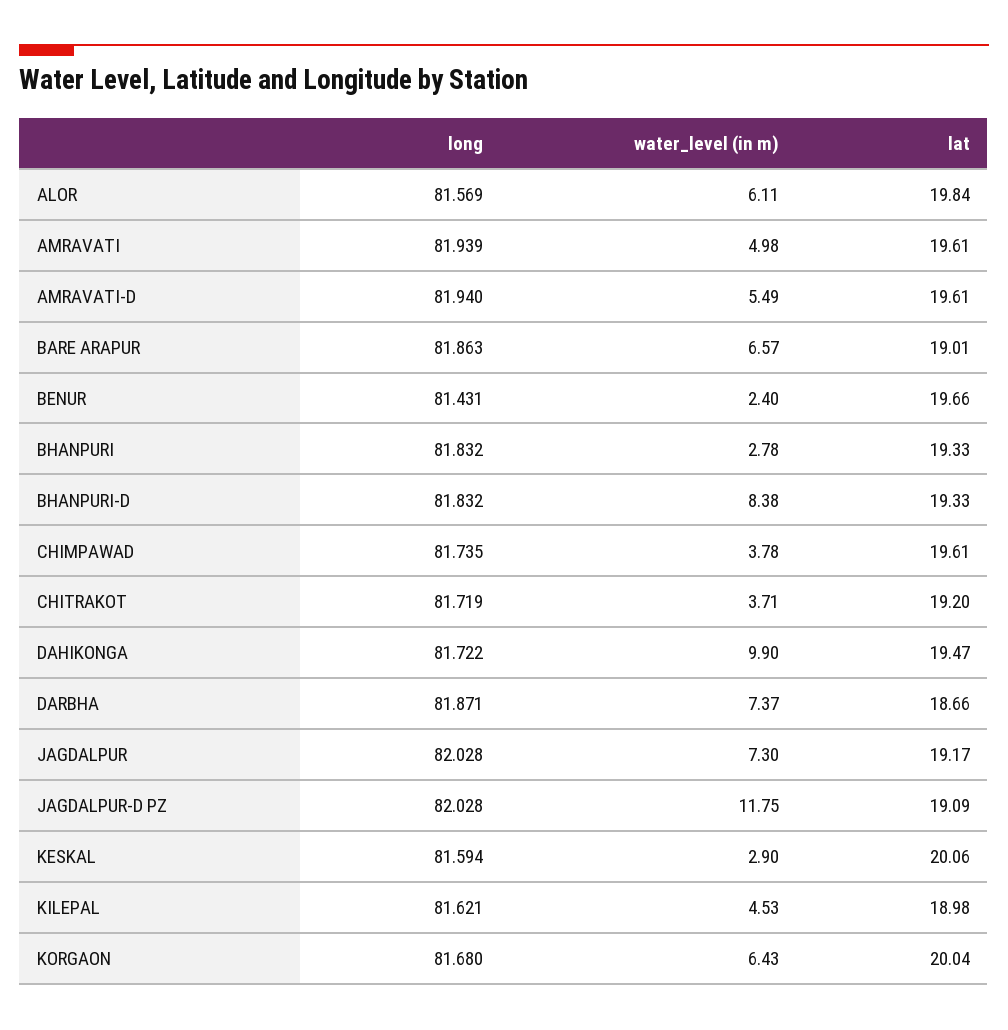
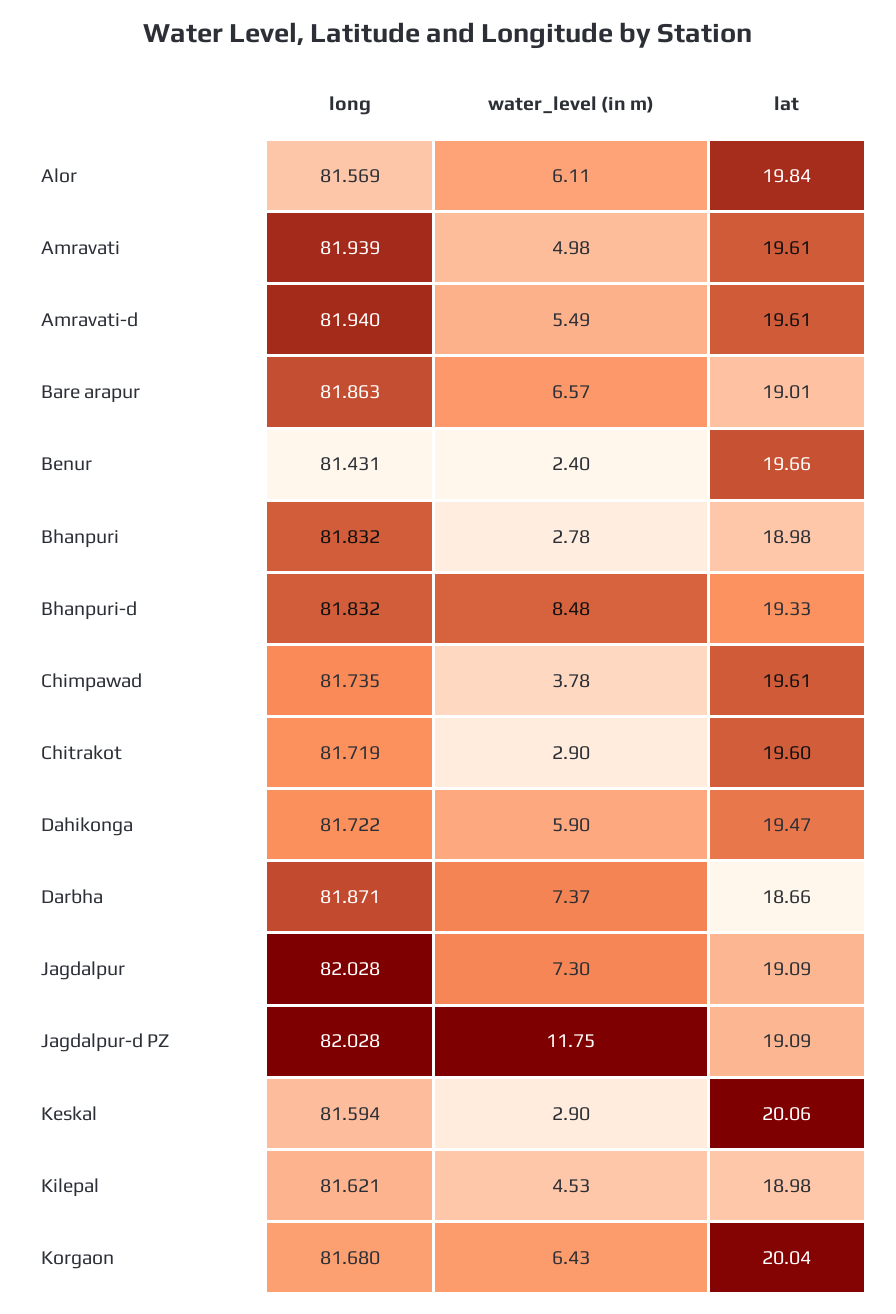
lat, BHANPURI: 19.33 -> 18.98
water_level (in m), BHANPURI-D: 8.38 -> 8.48
water_level (in m), CHITRAKOT: 3.71 -> 2.9
lat, CHITRAKOT: 19.2 -> 19.6
water_level (in m), DAHIKONGA: 9.9 -> 5.9
lat, JAGDALPUR: 19.17 -> 19.09

